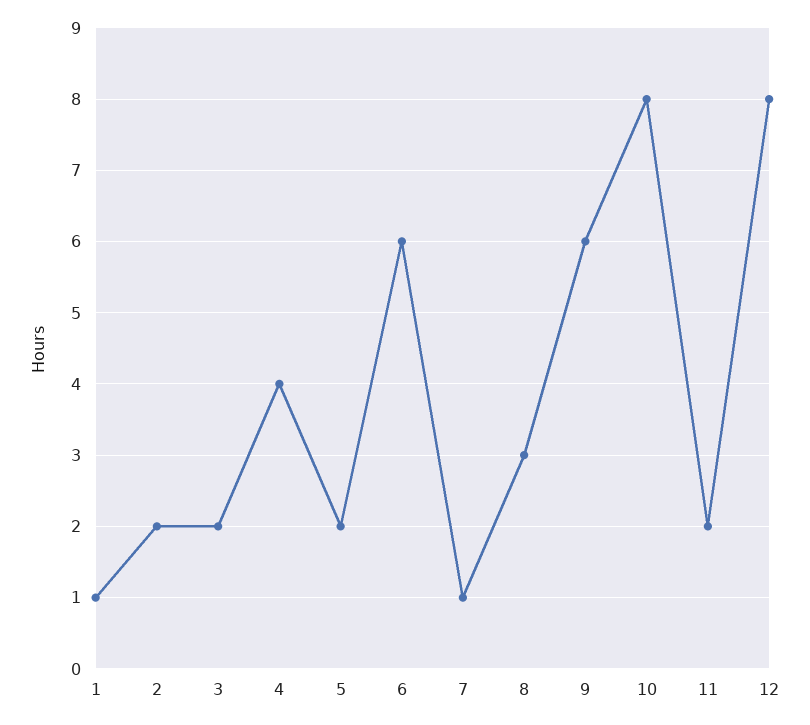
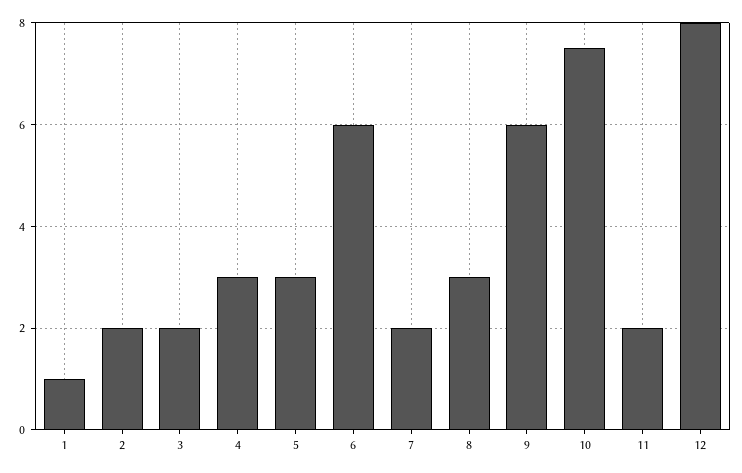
4: 4 -> 3
5: 2 -> 3
7: 1 -> 2
10: 8 -> 7.5

